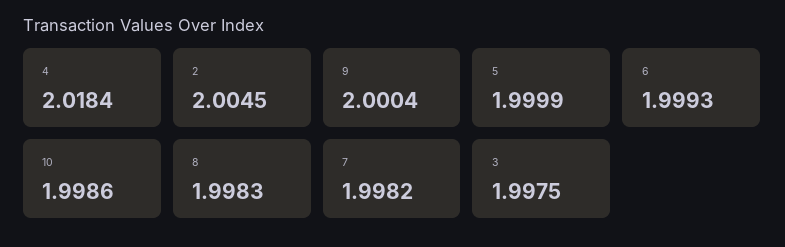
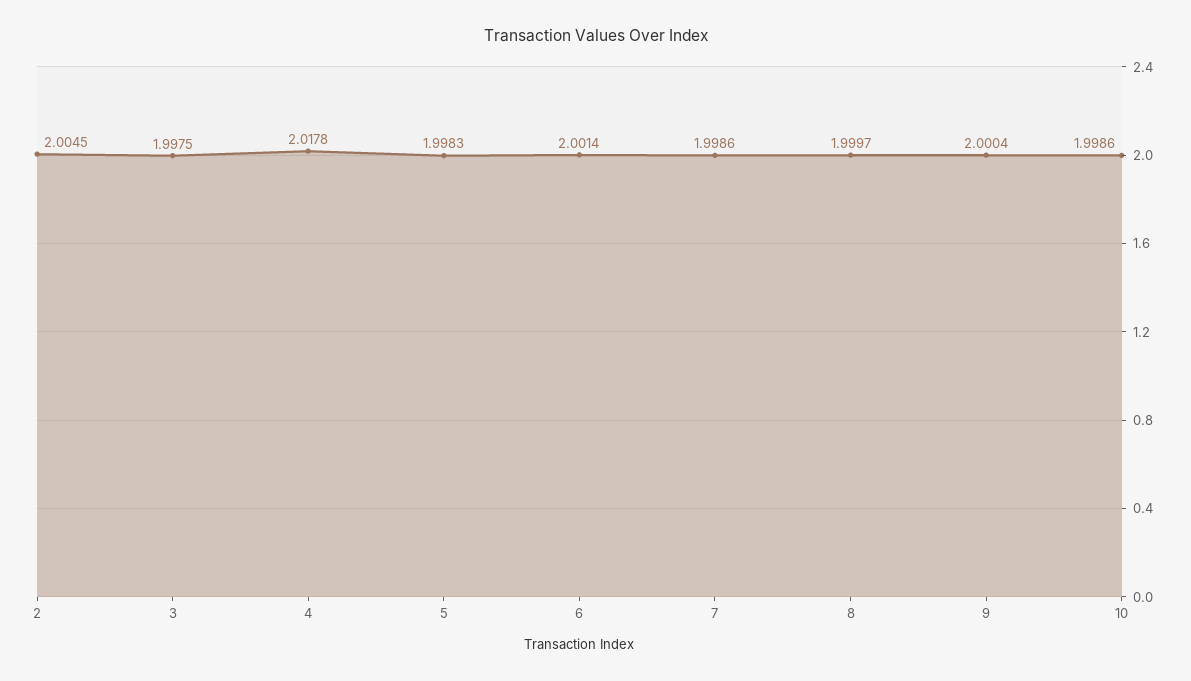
4: 2.0184 -> 2.0178
5: 1.9999 -> 1.9983
6: 1.9993 -> 2.0014
8: 1.9983 -> 1.9997
7: 1.9982 -> 1.9986

